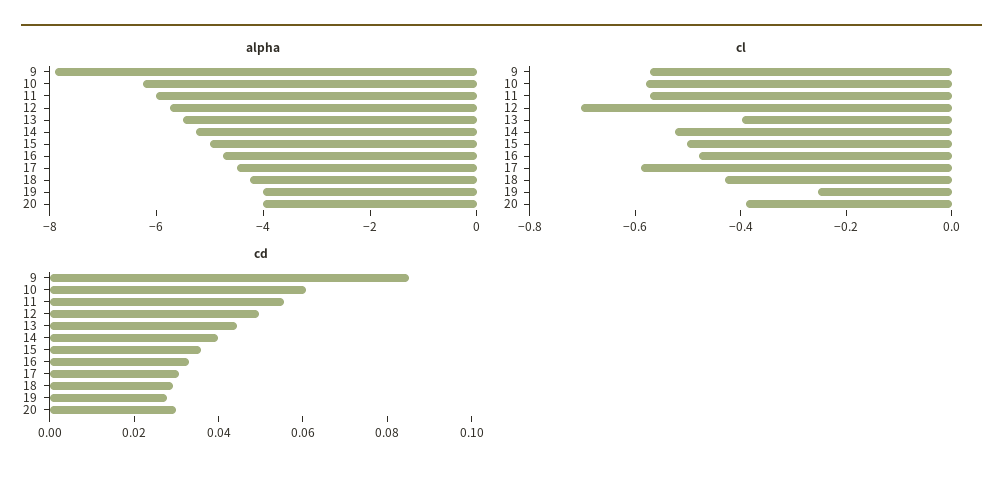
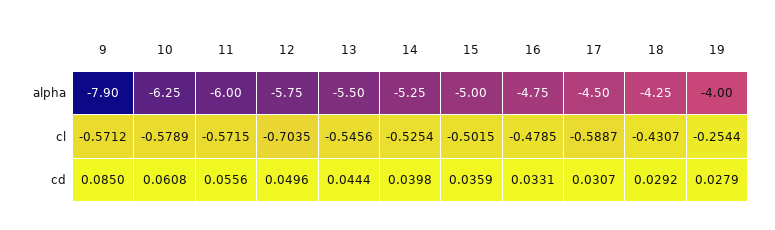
alpha, 20: -4 -> none
cl, 13: -0.4 -> -0.5456
cl, 20: -0.4 -> none
cd, 20: 0.03 -> none

